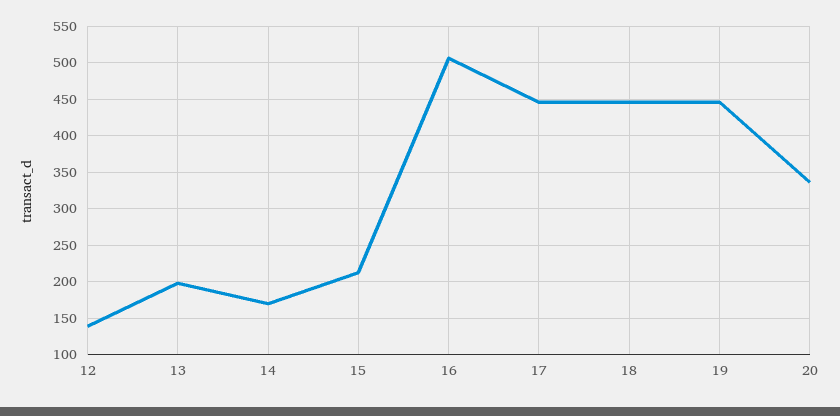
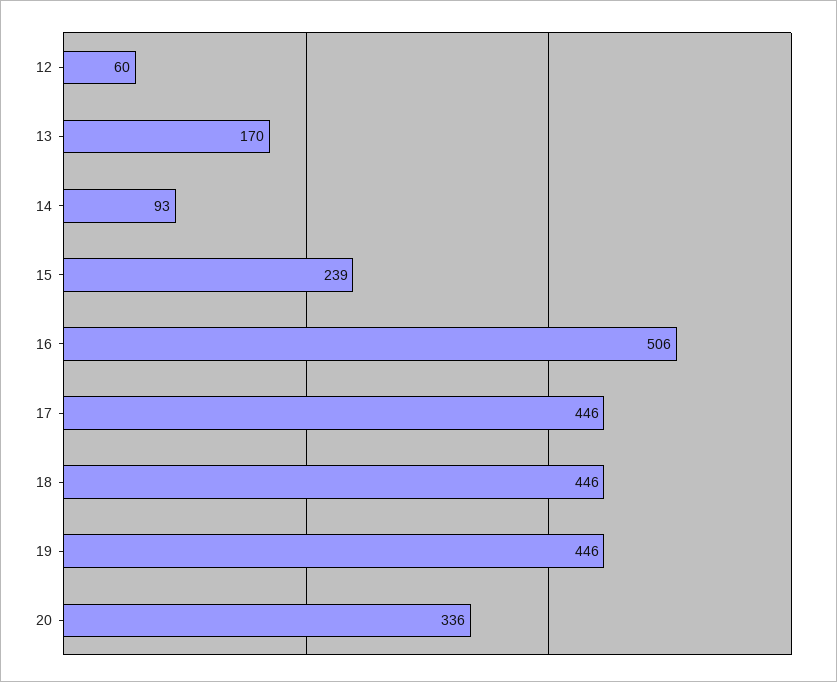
12: 140 -> 60
13: 200 -> 170
14: 170 -> 93
15: 210 -> 239

